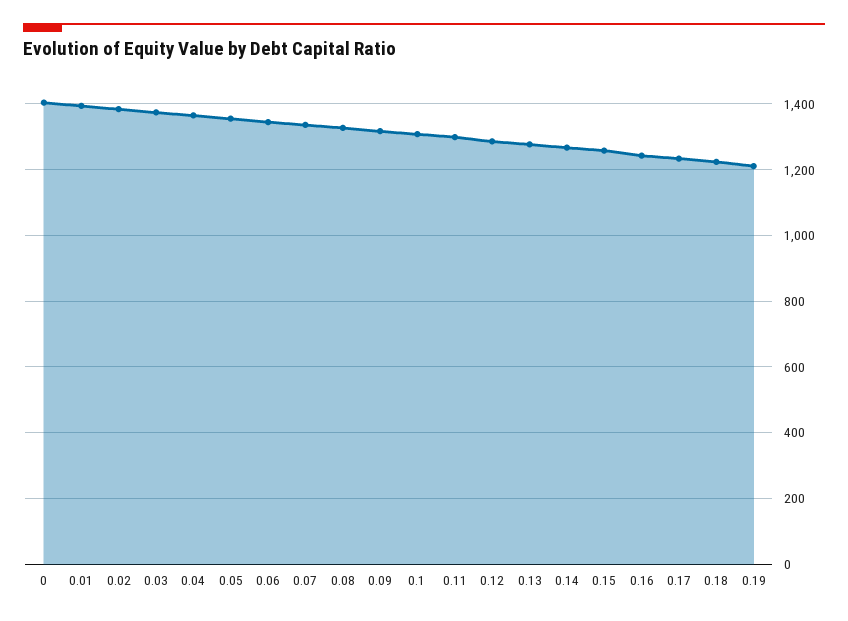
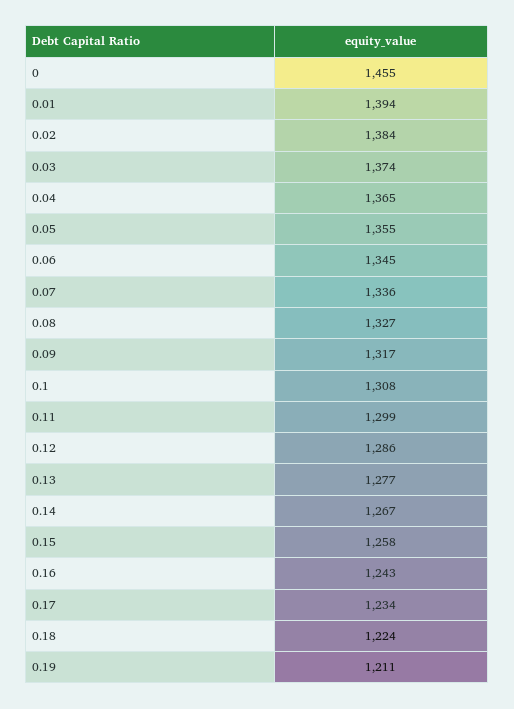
0: 1400 -> 1455

